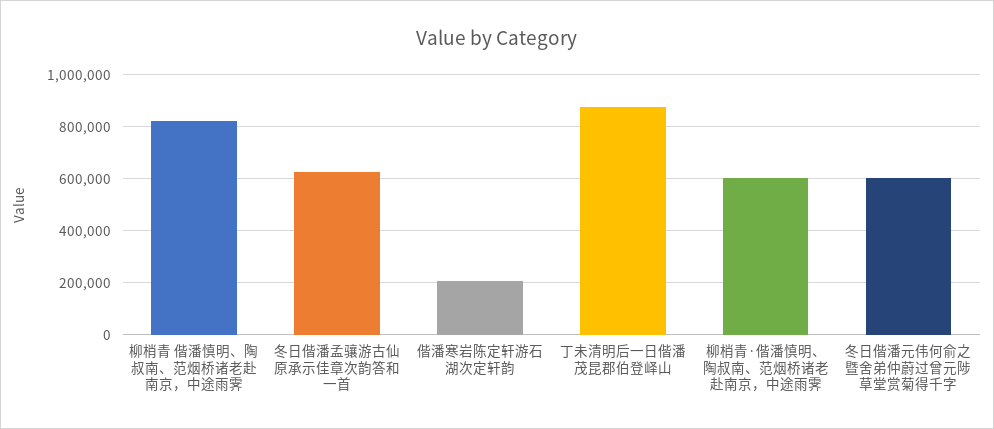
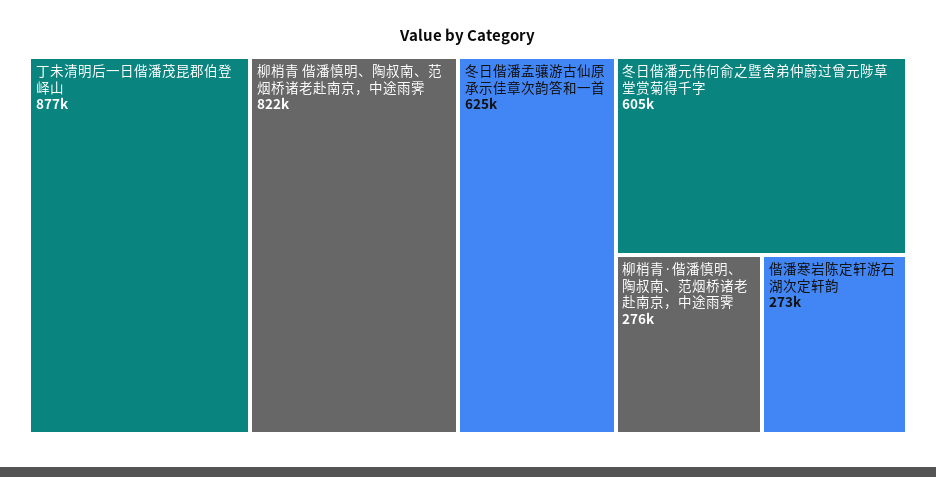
偕潘寒岩陈定轩游石湖次定轩韵: 200000 -> 273000
柳梢青·偕潘慎明、陶叔南、范烟桥诸老赴南京，中途雨霁: 600000 -> 276000

